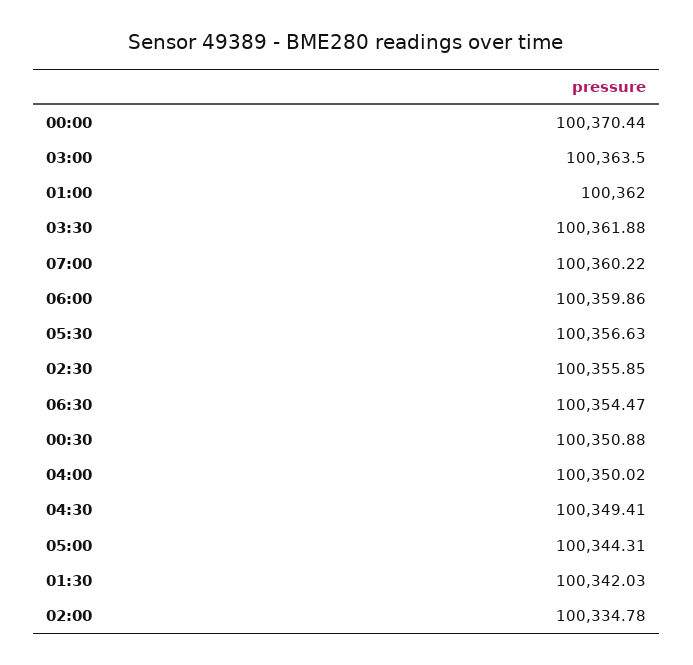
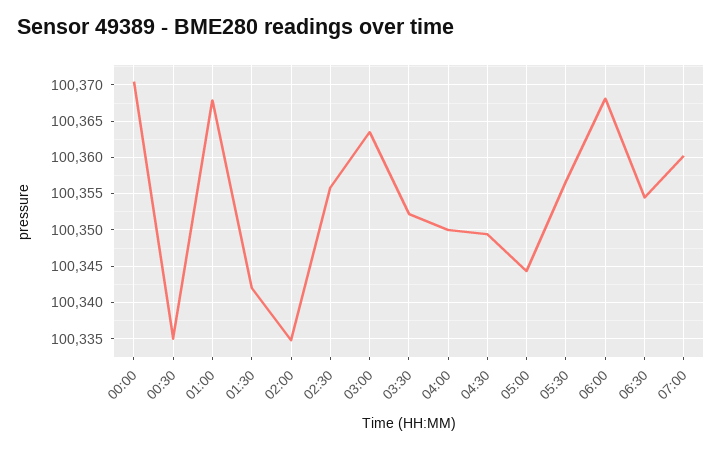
01:00: 100362 -> 100368
03:30: 100361.88 -> 100352
06:00: 100359.86 -> 100368
00:30: 100350.88 -> 100335

